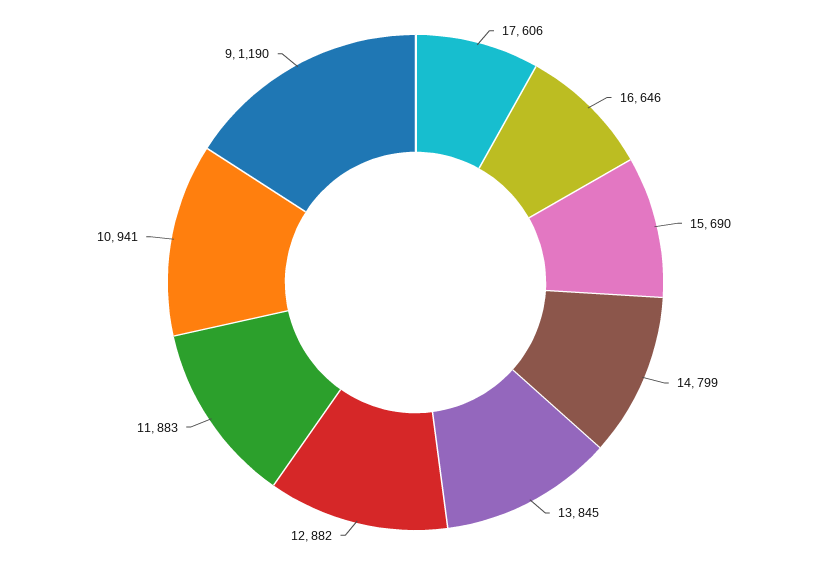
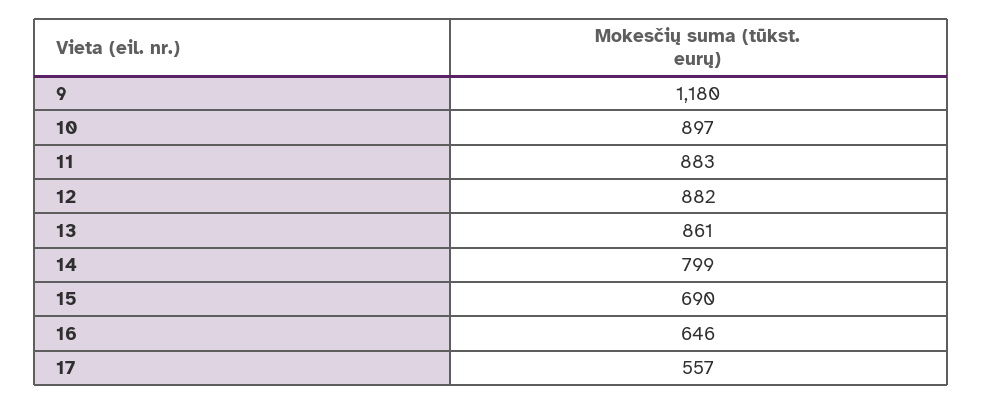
17: 606 -> 557
13: 845 -> 861
10: 941 -> 897
9: 1190 -> 1180

